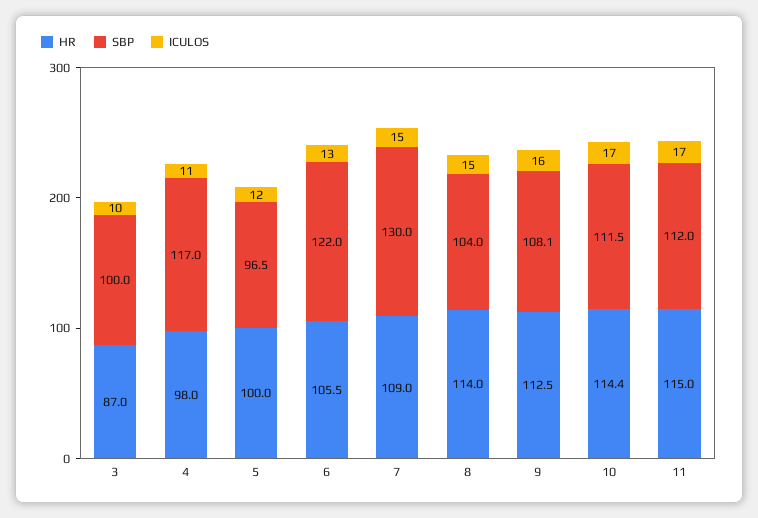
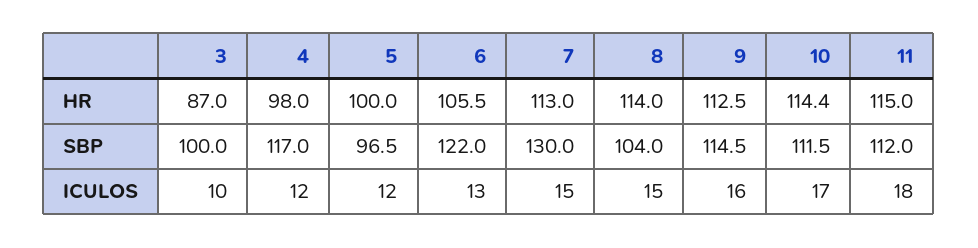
ICULOS, 4: 11 -> 12
HR, 7: 109 -> 113
SBP, 9: 108.1 -> 114.5
ICULOS, 11: 17 -> 18

